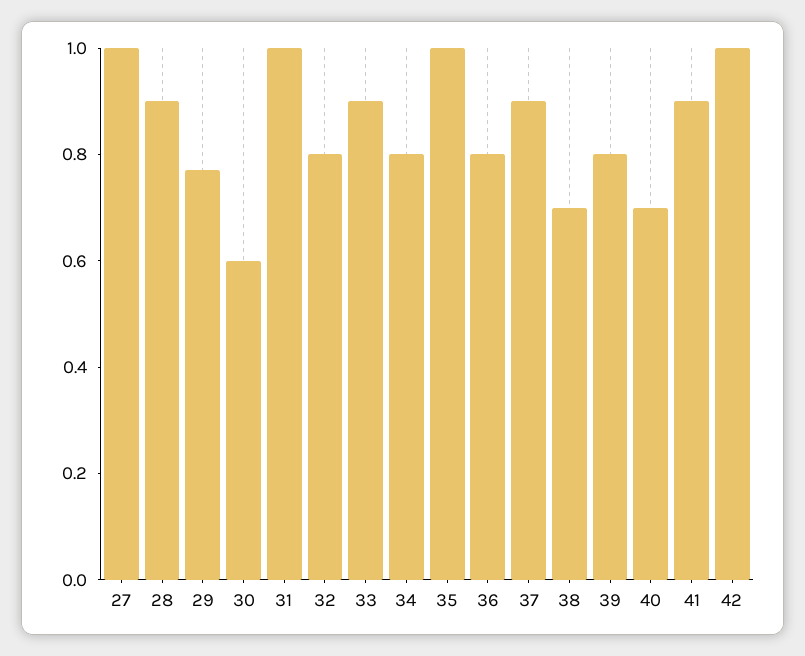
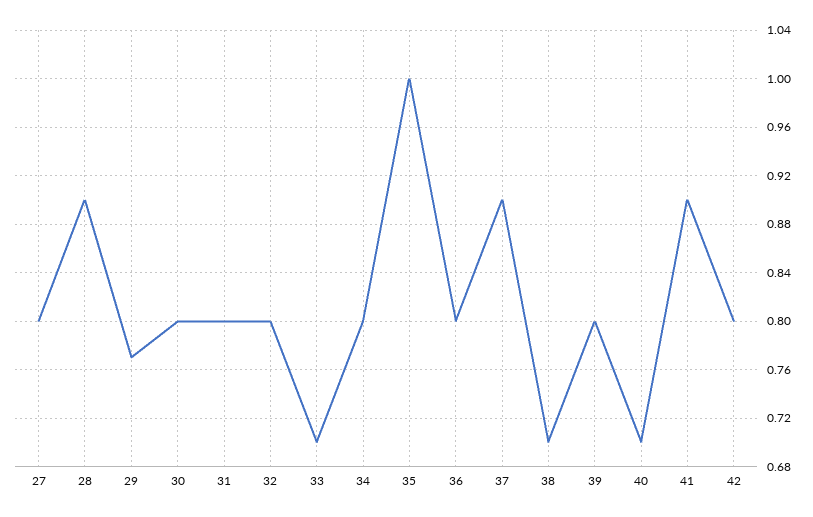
27: 1 -> 0.8
30: 0.6 -> 0.8
31: 1 -> 0.8
33: 0.9 -> 0.7
42: 1 -> 0.8

